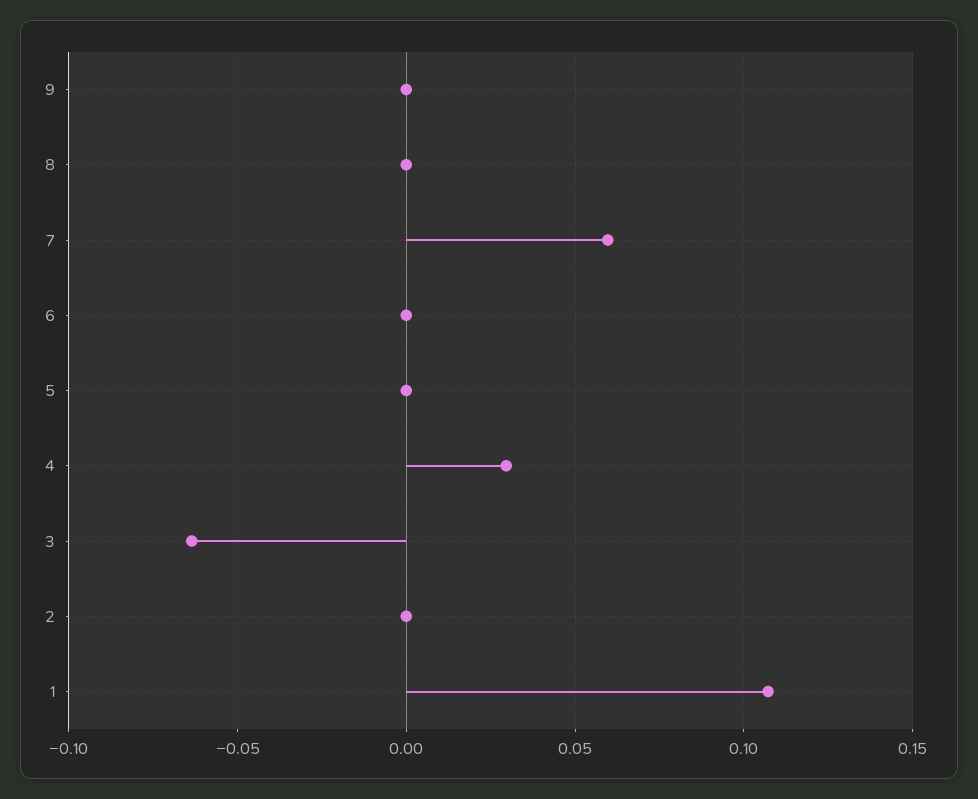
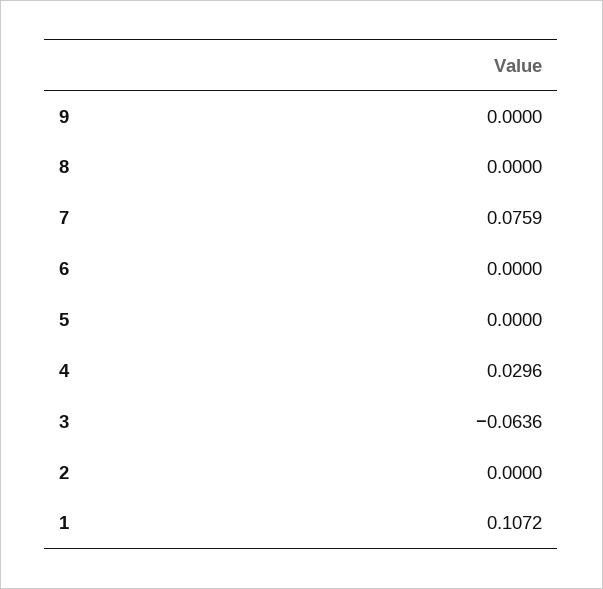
7: 0.06 -> 0.0759

